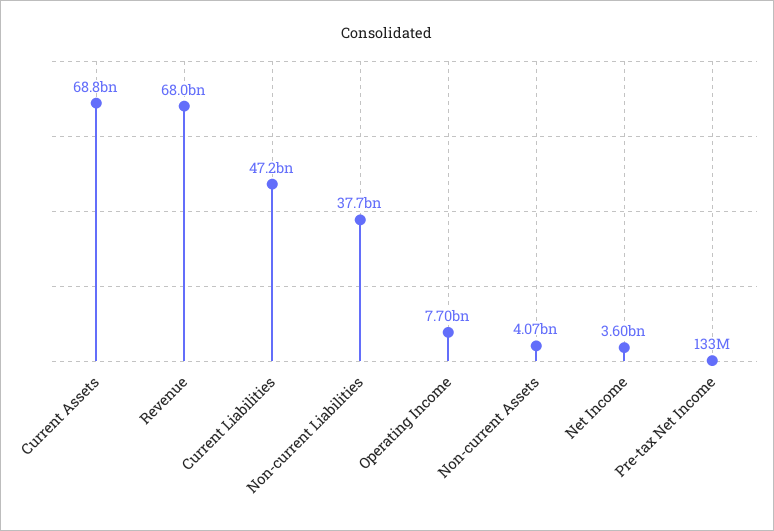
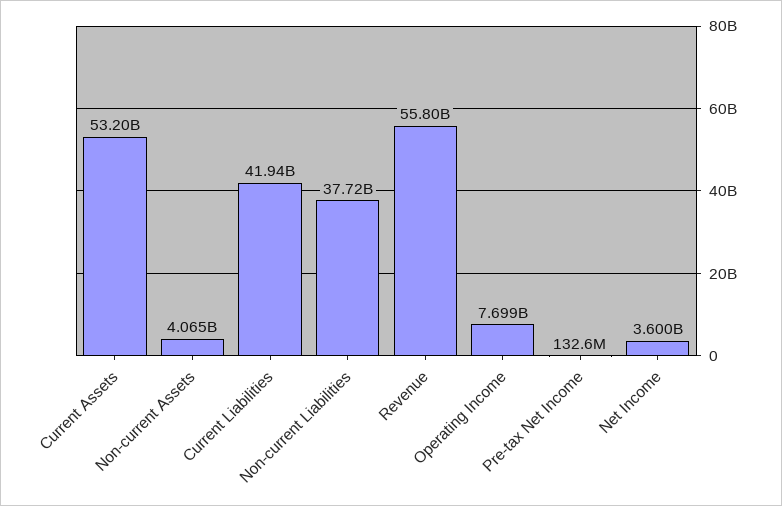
Current Assets: 68800000000 -> 53200000000
Revenue: 68000000000 -> 55800000000
Current Liabilities: 47200000000 -> 41940000000

